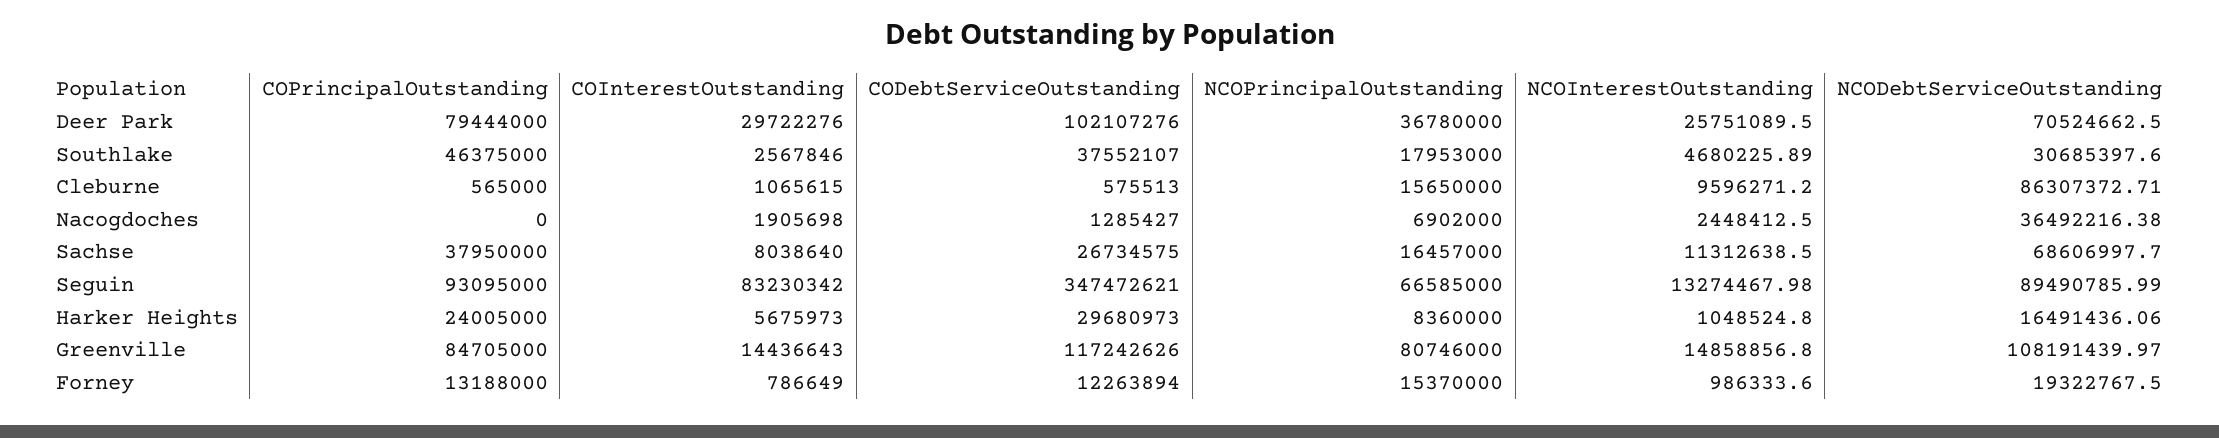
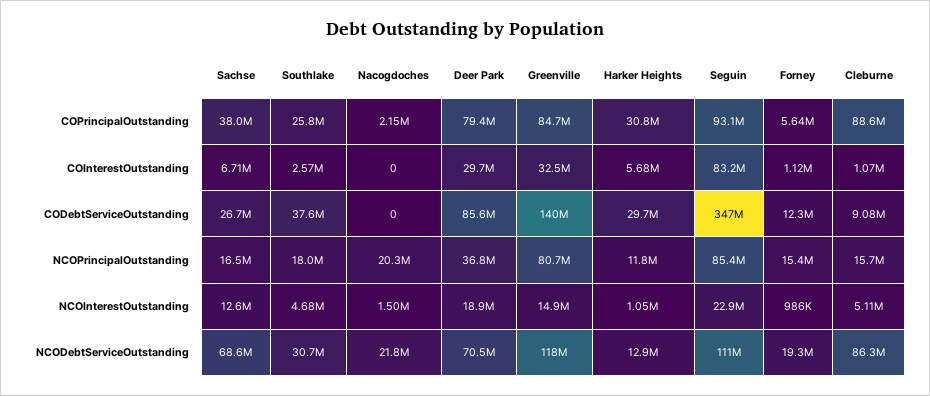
CODebtServiceOutstanding, Deer Park: 102107276 -> 85600000
NCOInterestOutstanding, Deer Park: 25751089.5 -> 18900000
COPrincipalOutstanding, Southlake: 46375000 -> 25800000
COPrincipalOutstanding, Cleburne: 565000 -> 88600000
CODebtServiceOutstanding, Cleburne: 575513 -> 9080000
NCOInterestOutstanding, Cleburne: 9596271.2 -> 5110000
COPrincipalOutstanding, Nacogdoches: 0 -> 2150000
COInterestOutstanding, Nacogdoches: 1905698 -> 0
CODebtServiceOutstanding, Nacogdoches: 1285427 -> 0
NCOPrincipalOutstanding, Nacogdoches: 6902000 -> 20300000
NCOInterestOutstanding, Nacogdoches: 2448412.5 -> 1500000
NCODebtServiceOutstanding, Nacogdoches: 36492216.38 -> 21800000
COInterestOutstanding, Sachse: 8038640 -> 6710000
NCOInterestOutstanding, Sachse: 11312638.5 -> 12600000
NCOPrincipalOutstanding, Seguin: 66585000 -> 85400000
NCOInterestOutstanding, Seguin: 13274467.98 -> 22900000
NCODebtServiceOutstanding, Seguin: 89490785.99 -> 111000000
COPrincipalOutstanding, Harker Heights: 24005000 -> 30800000
NCOPrincipalOutstanding, Harker Heights: 8360000 -> 11800000
NCODebtServiceOutstanding, Harker Heights: 16491436.06 -> 12900000
COInterestOutstanding, Greenville: 14436643 -> 32500000
CODebtServiceOutstanding, Greenville: 117242626 -> 140000000
NCODebtServiceOutstanding, Greenville: 108191439.97 -> 118000000
COPrincipalOutstanding, Forney: 13188000 -> 5640000
COInterestOutstanding, Forney: 786649 -> 1120000

